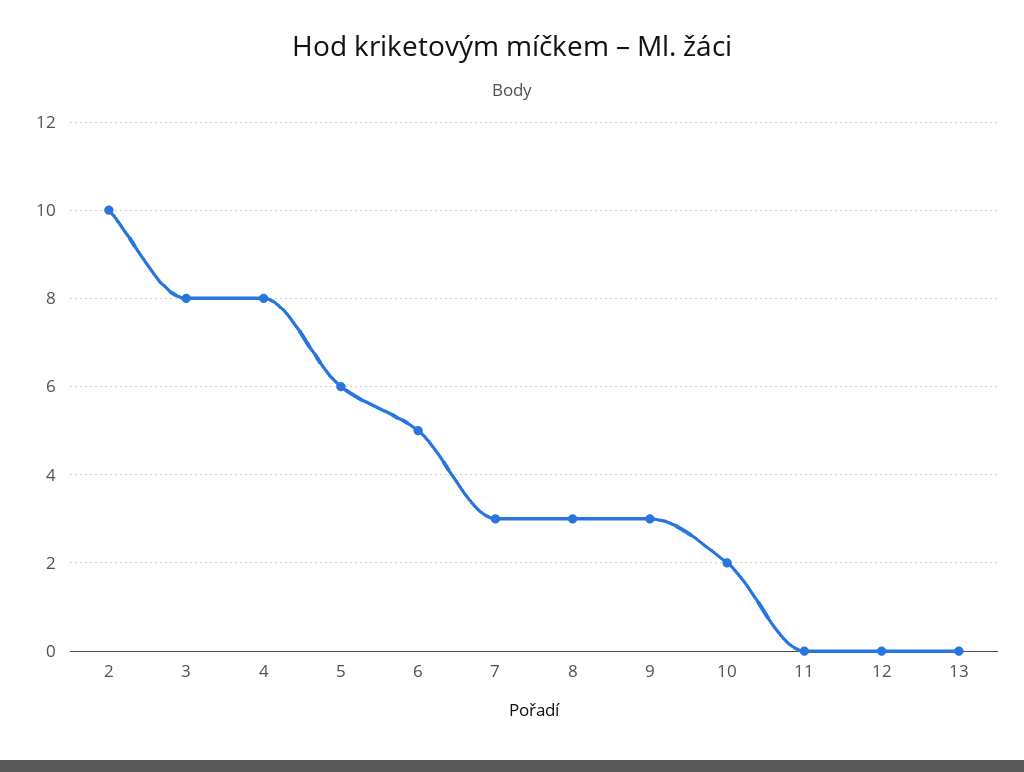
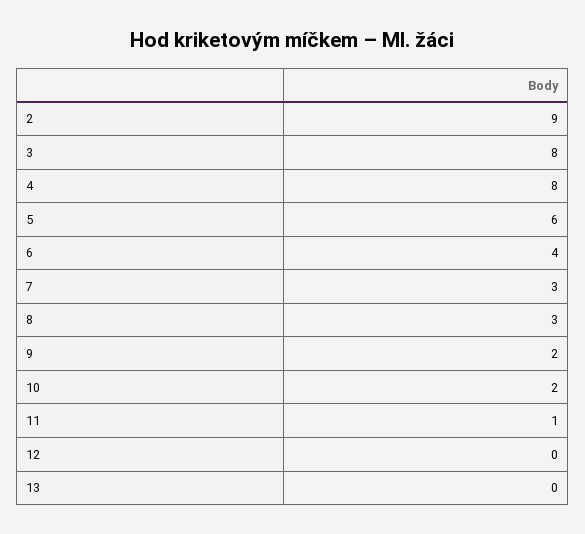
2: 10 -> 9
6: 5 -> 4
9: 3 -> 2
11: 0 -> 1

